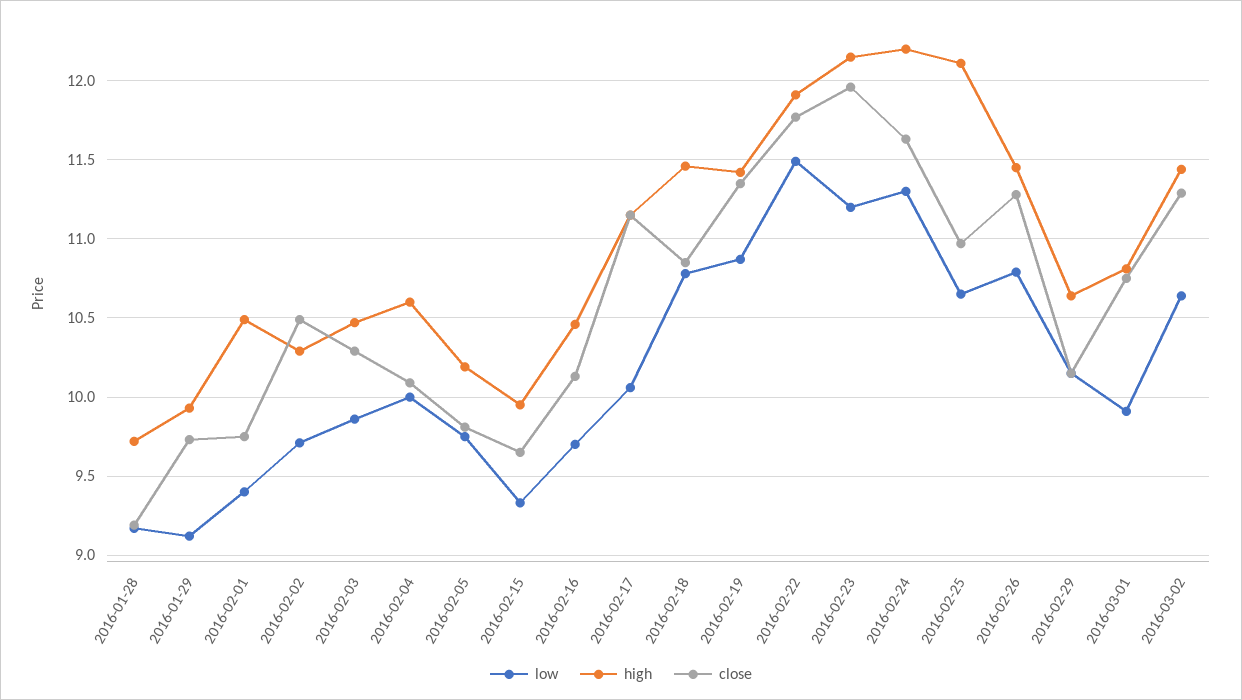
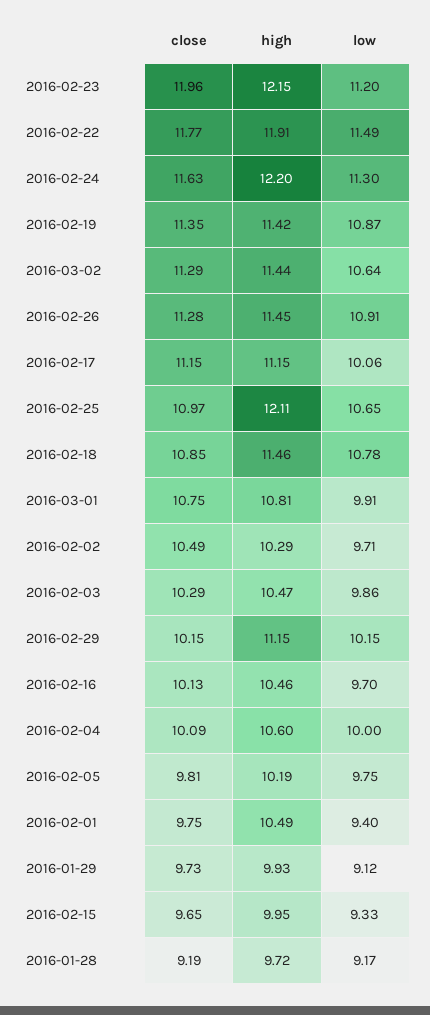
low, 2016-02-26: 10.8 -> 10.91
high, 2016-02-29: 10.65 -> 11.15

